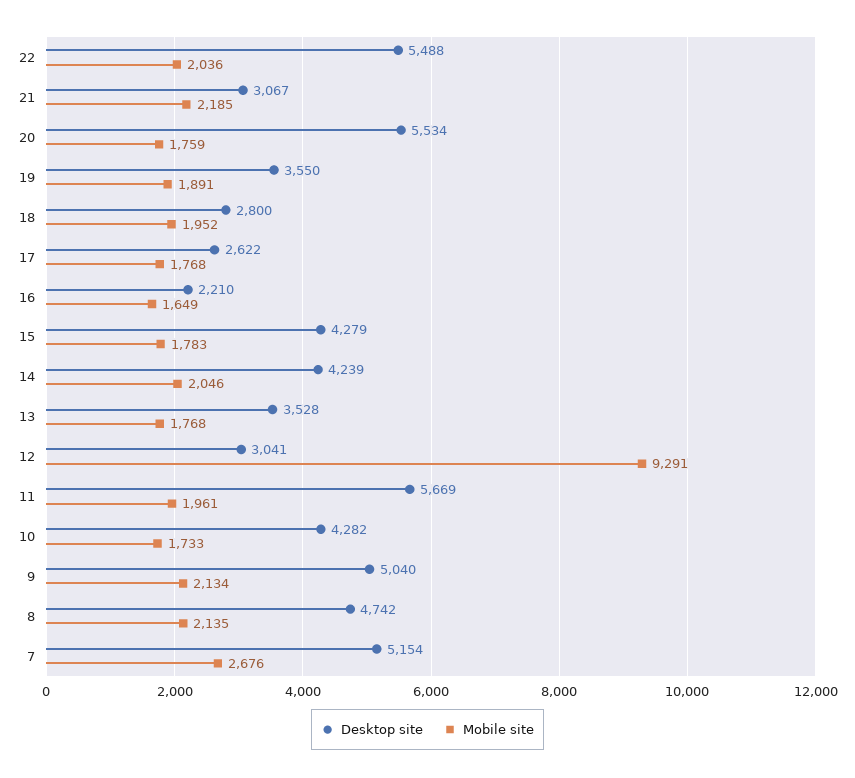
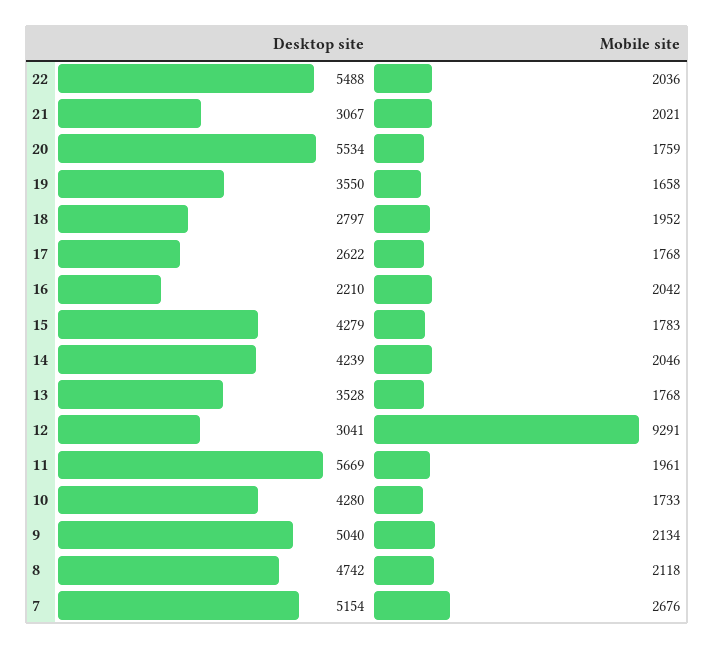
Mobile site, 21: 2185 -> 2021
Mobile site, 19: 1891 -> 1658
Desktop site, 18: 2800 -> 2797
Mobile site, 16: 1649 -> 2042
Desktop site, 10: 4282 -> 4280
Mobile site, 8: 2135 -> 2118

